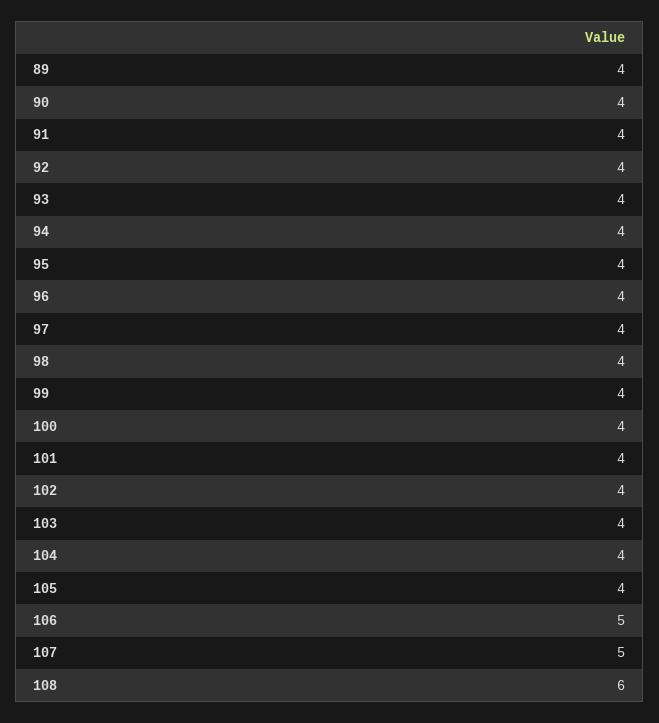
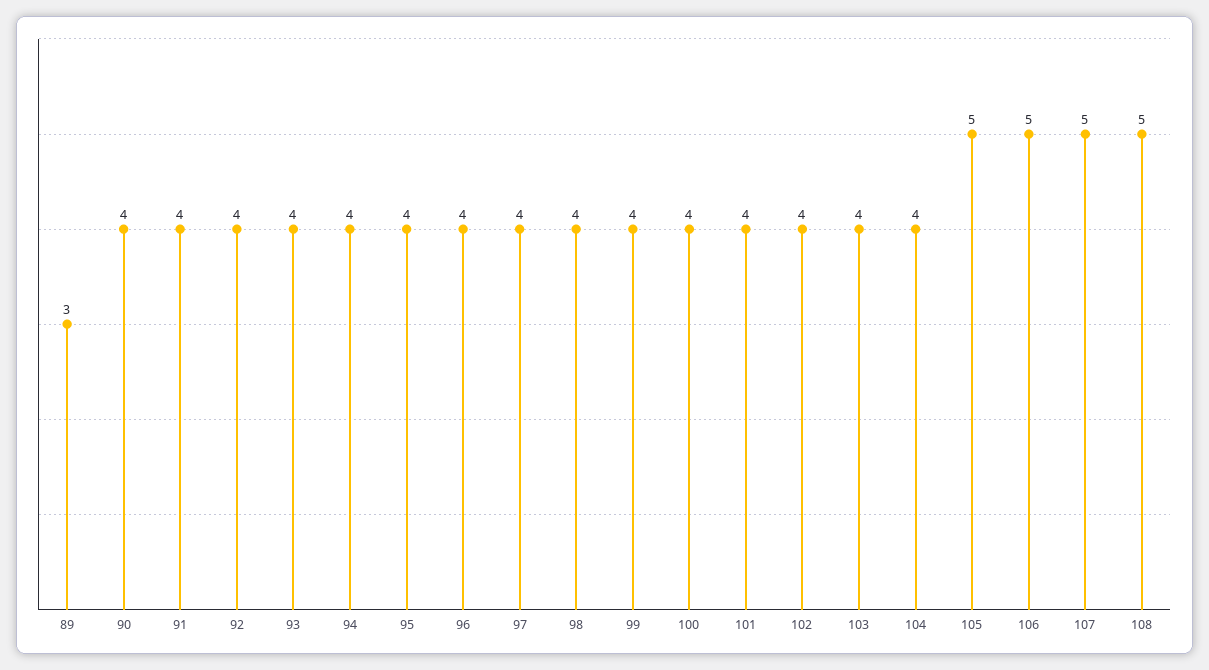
89: 4 -> 3
105: 4 -> 5
108: 6 -> 5

